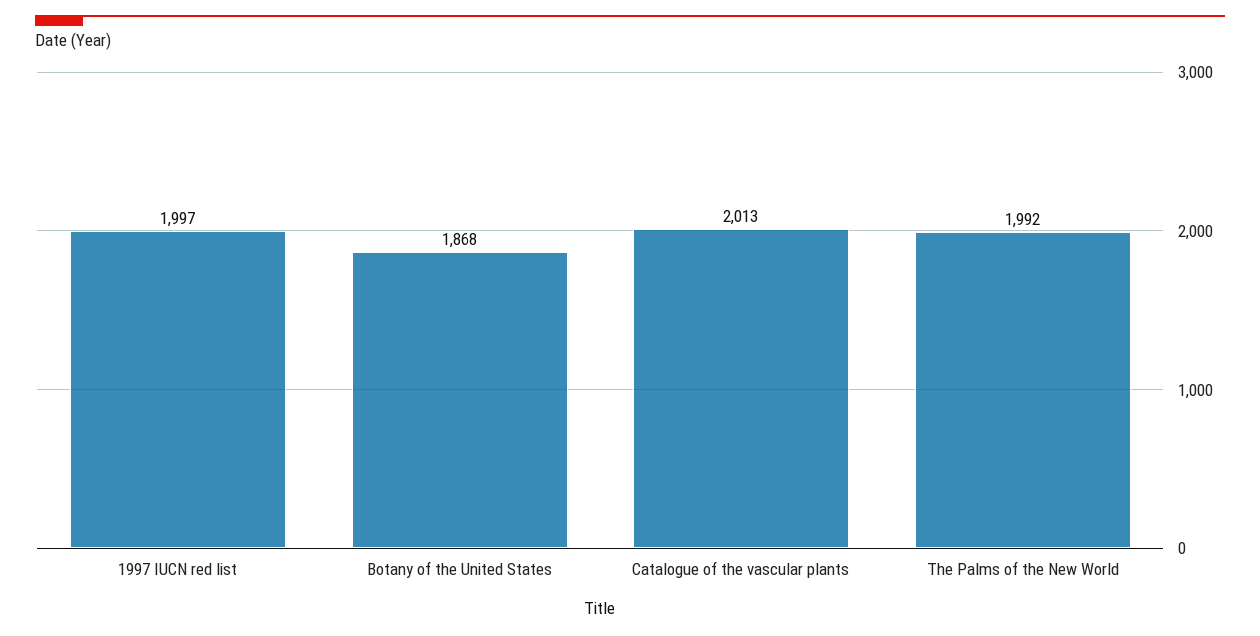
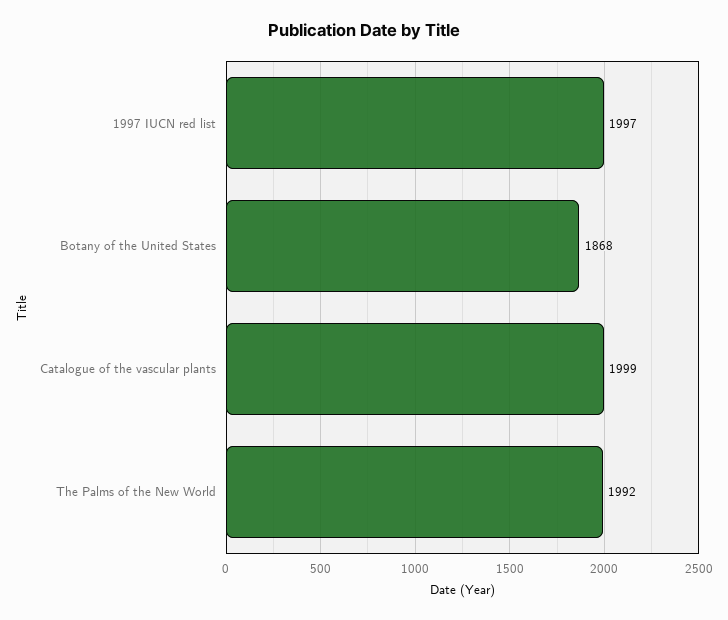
Catalogue of the vascular plants: 2013 -> 1999

